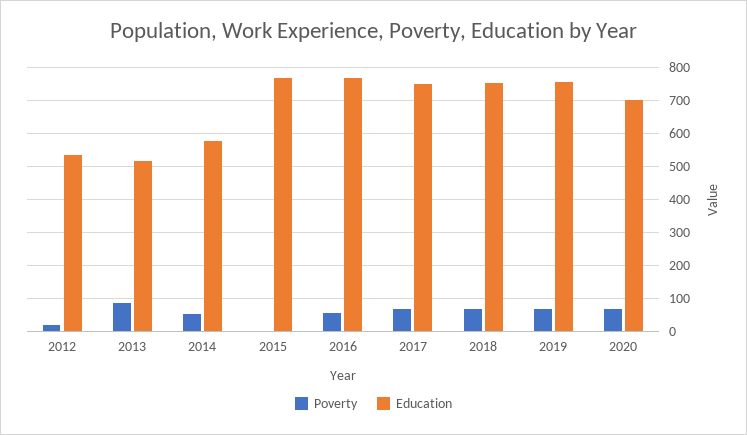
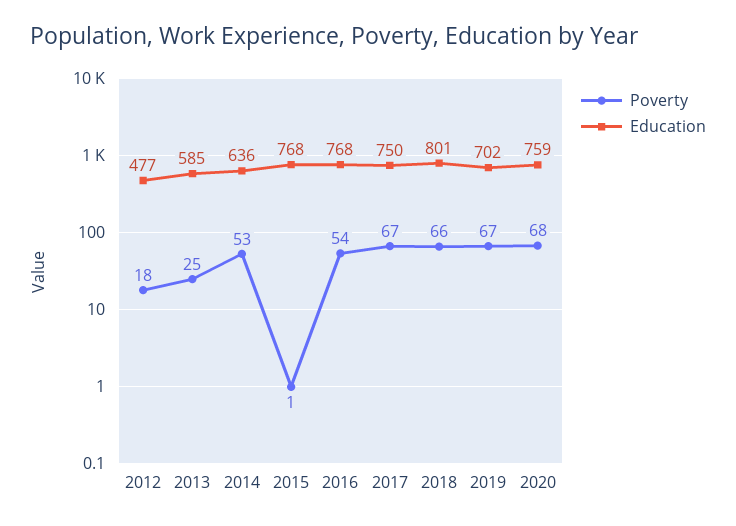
Education, 2012: 540 -> 477
Poverty, 2013: 80 -> 25
Education, 2013: 520 -> 585
Education, 2014: 580 -> 636
Education, 2018: 760 -> 801
Education, 2019: 760 -> 702
Education, 2020: 700 -> 759

